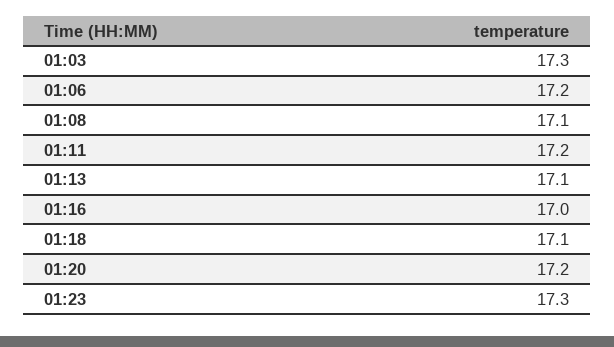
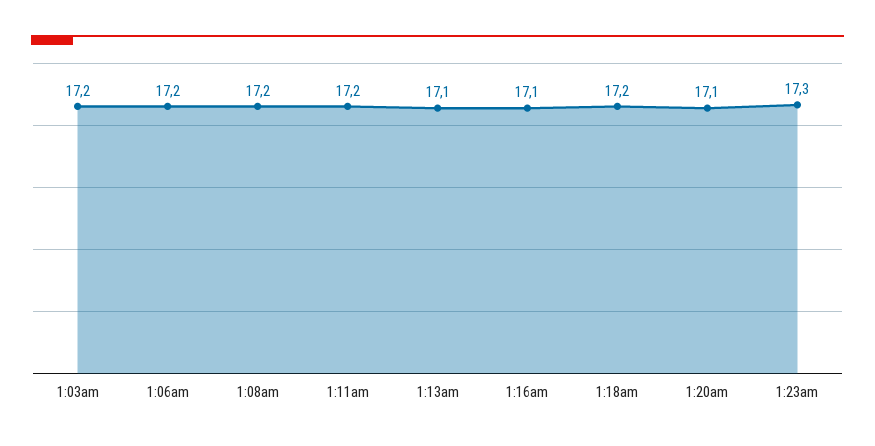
01:03: 17.3 -> 17.2
01:08: 17.1 -> 17.2
01:16: 17 -> 17.1
01:18: 17.1 -> 17.2
01:20: 17.2 -> 17.1

